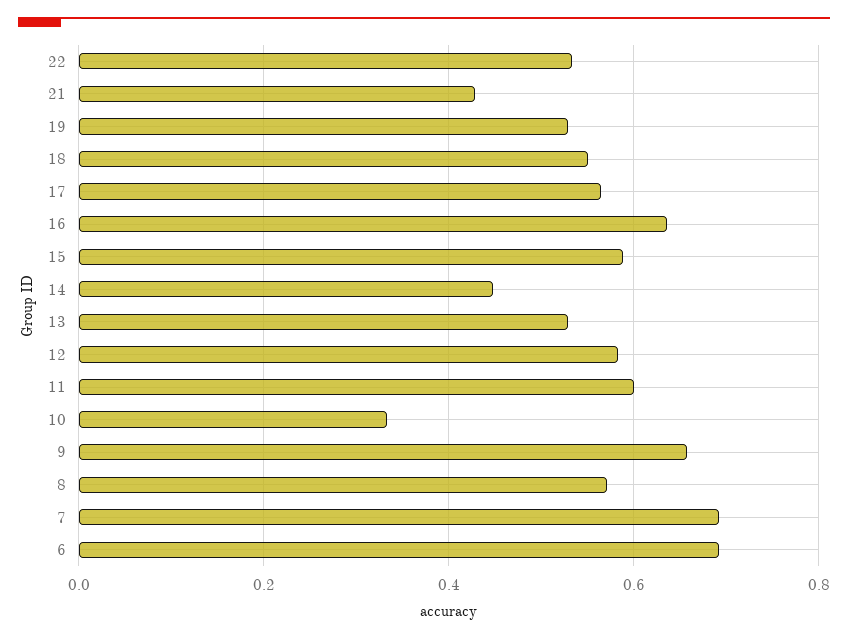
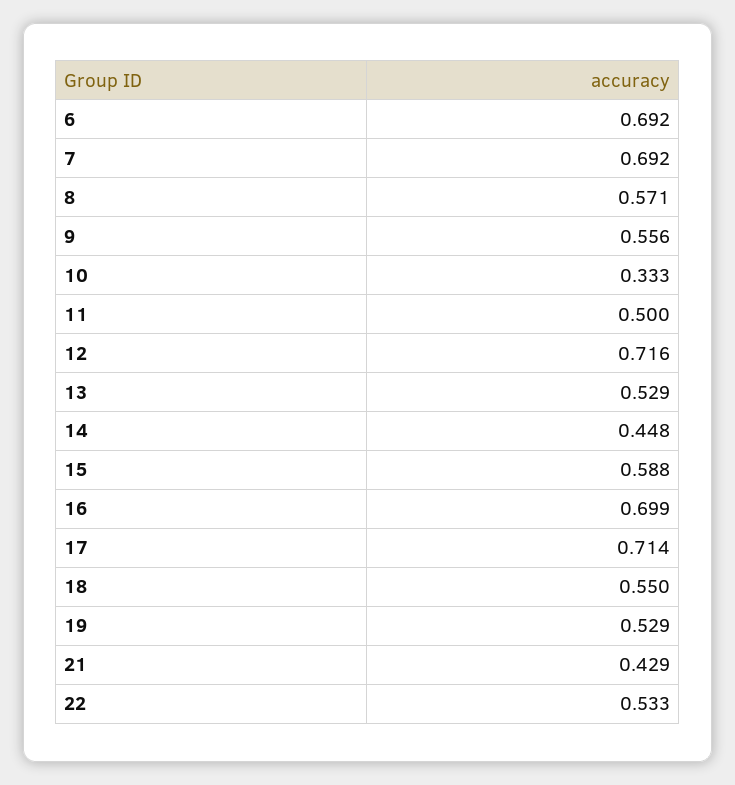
17: 0.56 -> 0.714
16: 0.64 -> 0.699
12: 0.58 -> 0.716
11: 0.6 -> 0.5
9: 0.66 -> 0.556

